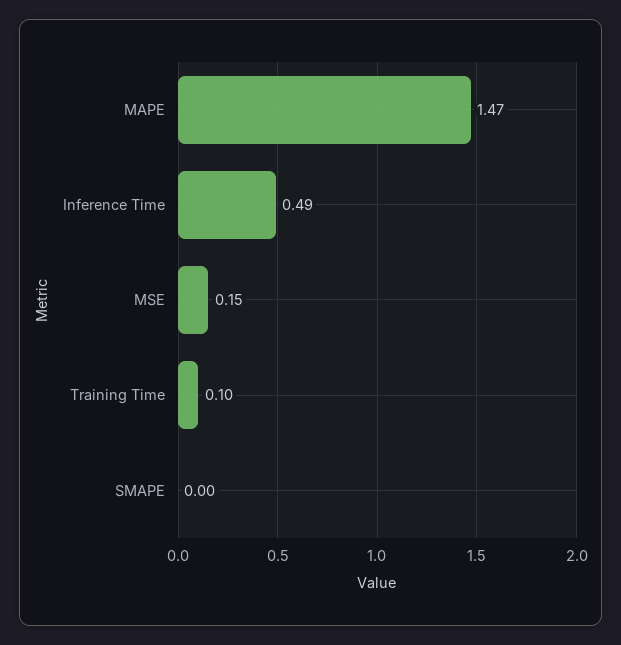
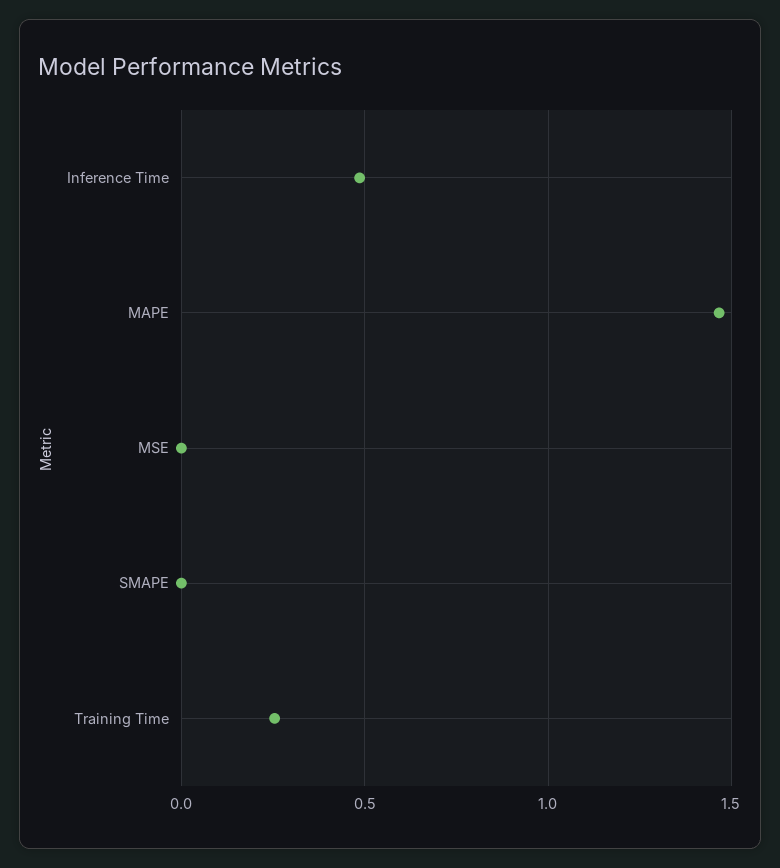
MSE: 0.15 -> 0
Training Time: 0.1 -> 0.25

